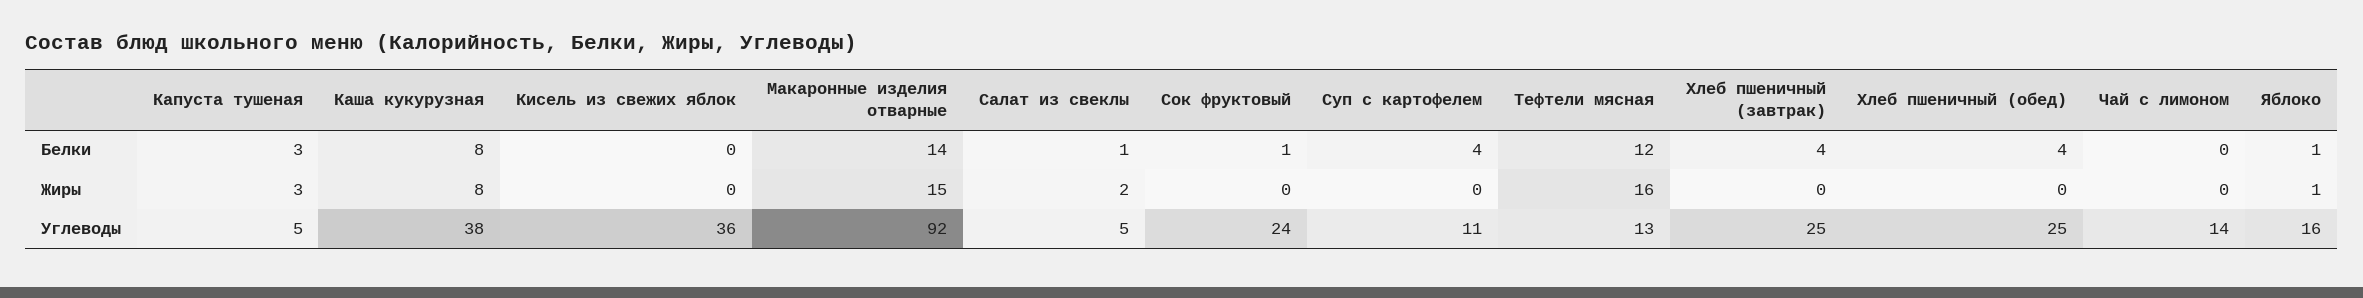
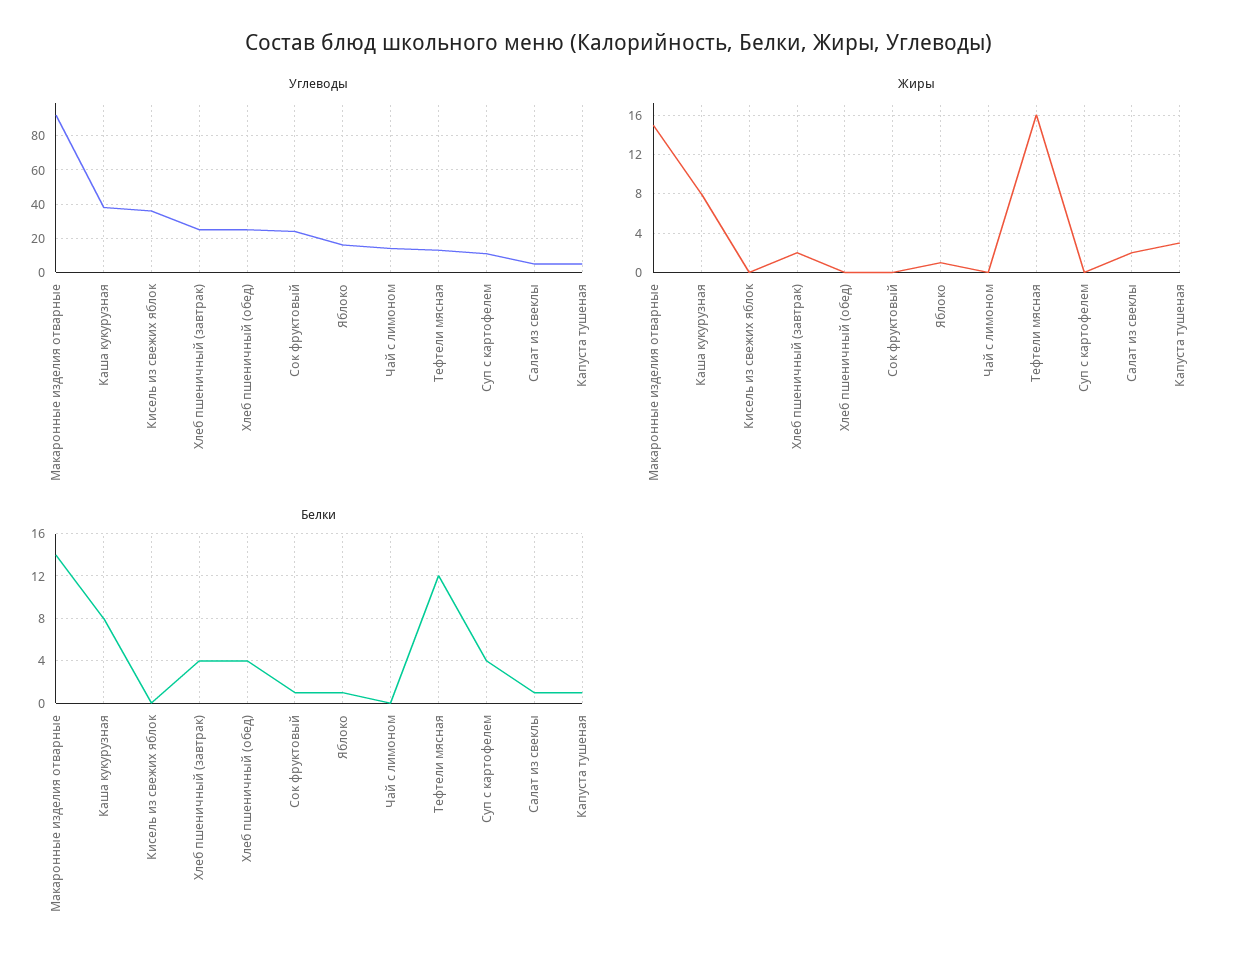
Белки, Капуста тушеная: 3 -> 1
Жиры, Хлеб пшеничный (завтрак): 0 -> 2

